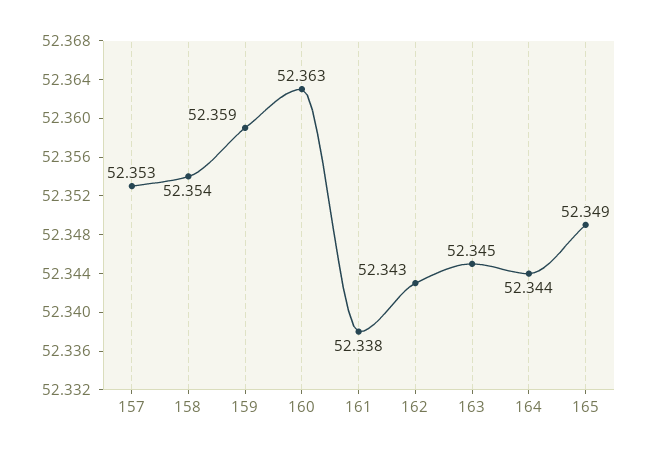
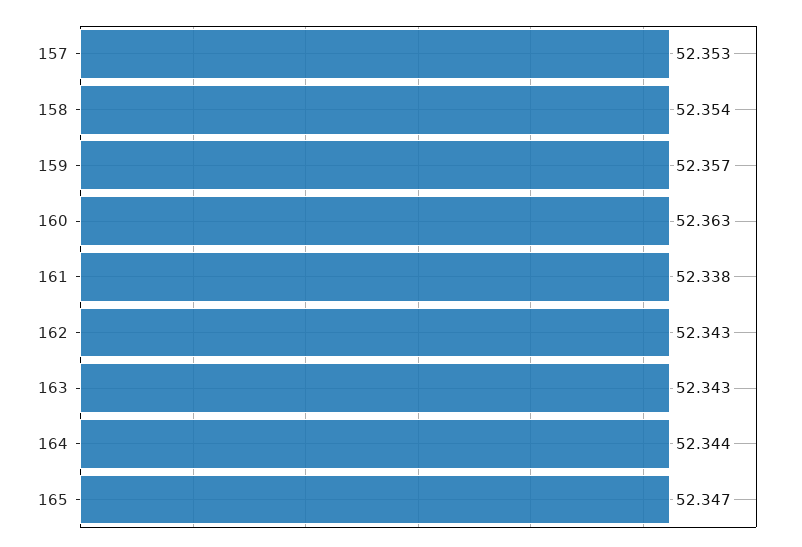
159: 52.359 -> 52.357
163: 52.345 -> 52.343
165: 52.349 -> 52.347

